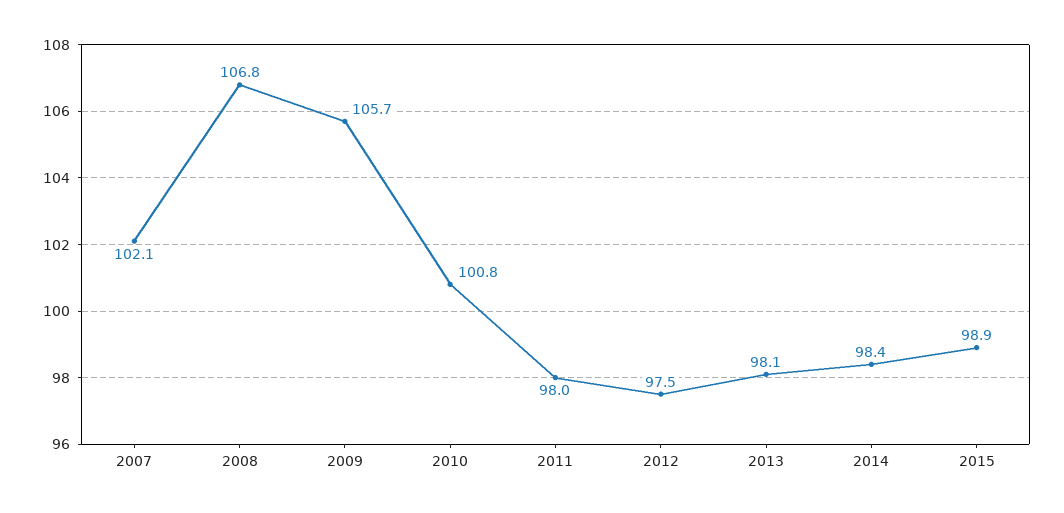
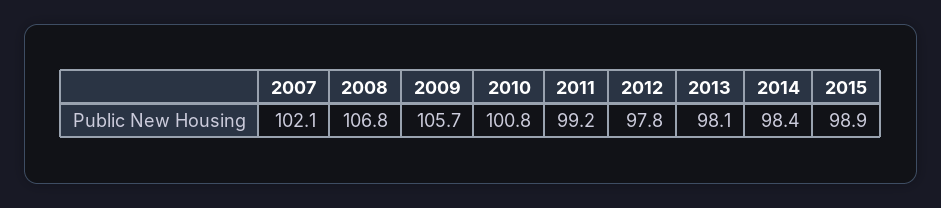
2011: 98 -> 99.2
2012: 97.5 -> 97.8

